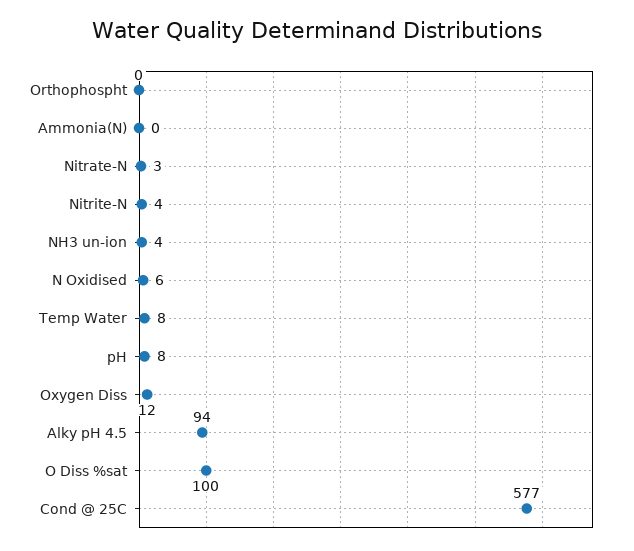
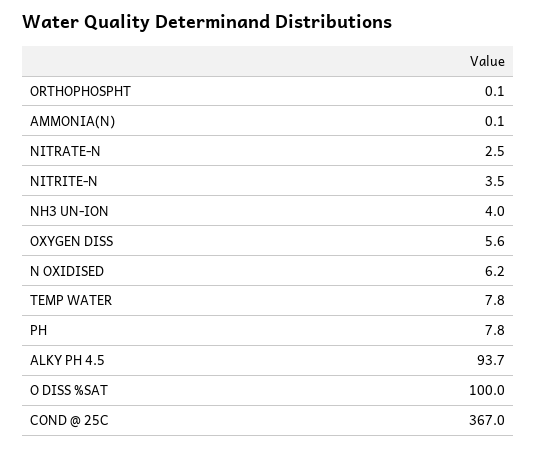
Oxygen Diss: 12 -> 5.6
Cond @ 25C: 577 -> 367

